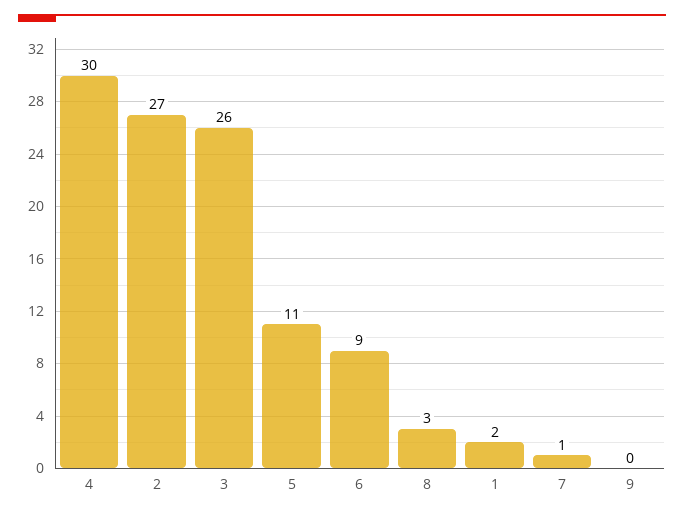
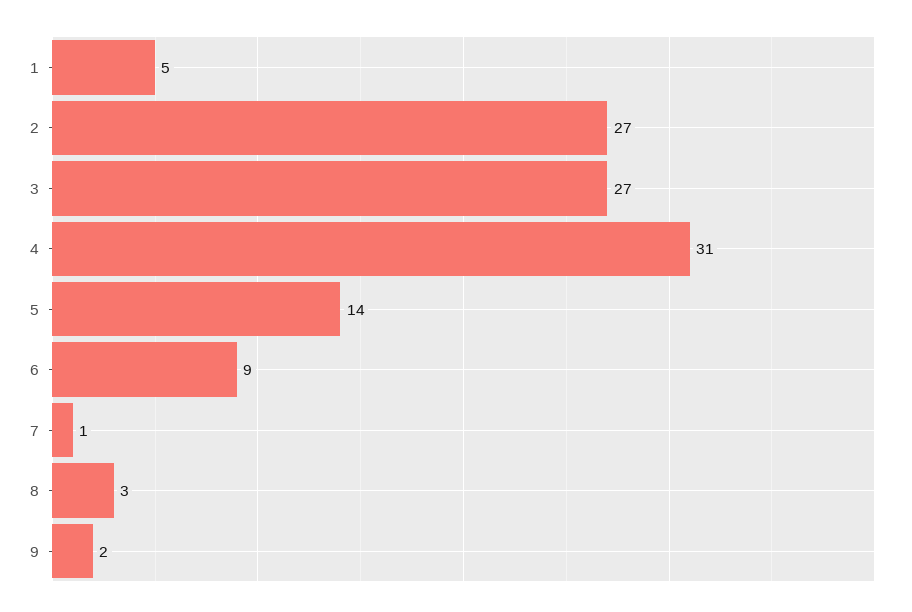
4: 30 -> 31
3: 26 -> 27
5: 11 -> 14
1: 2 -> 5
9: 0 -> 2

